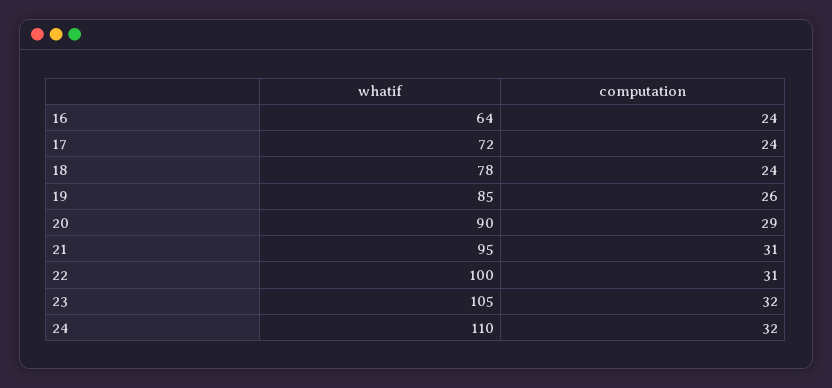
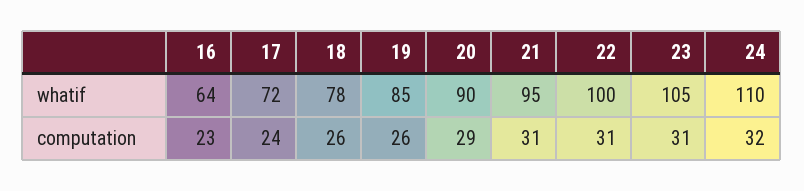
computation, 16: 24 -> 23
computation, 18: 24 -> 26
computation, 23: 32 -> 31

